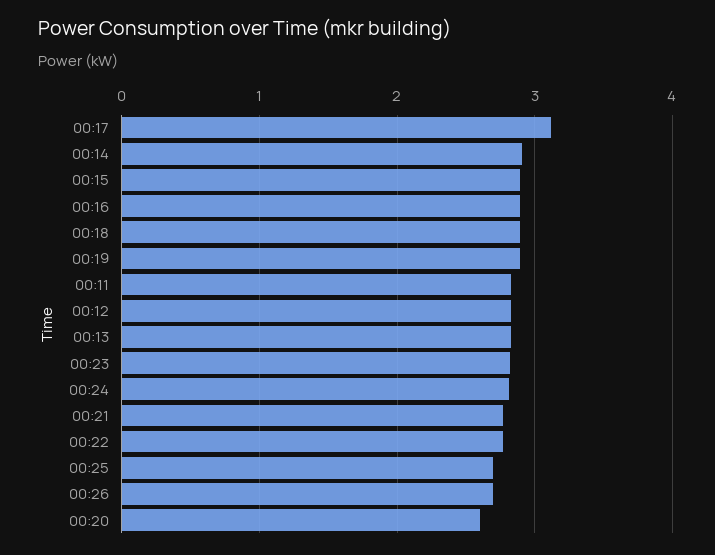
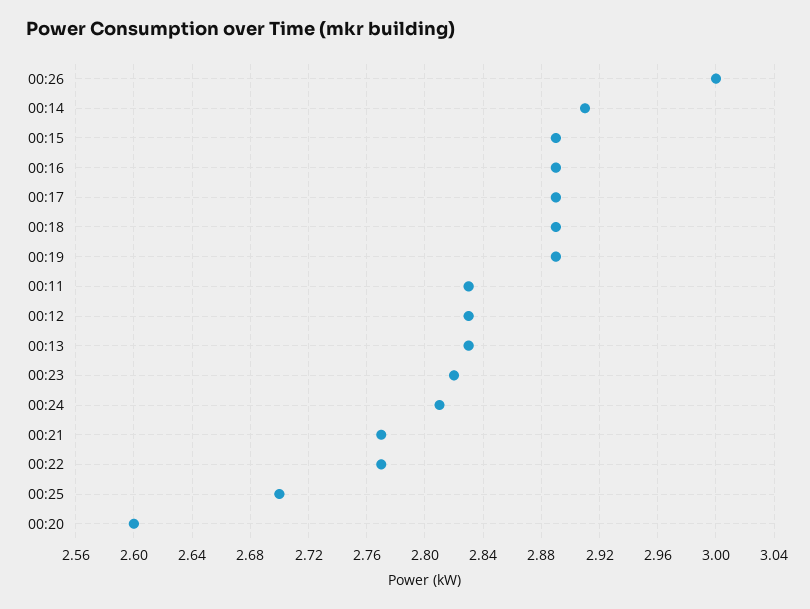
00:17: 3.1 -> 2.89
00:26: 2.7 -> 3

